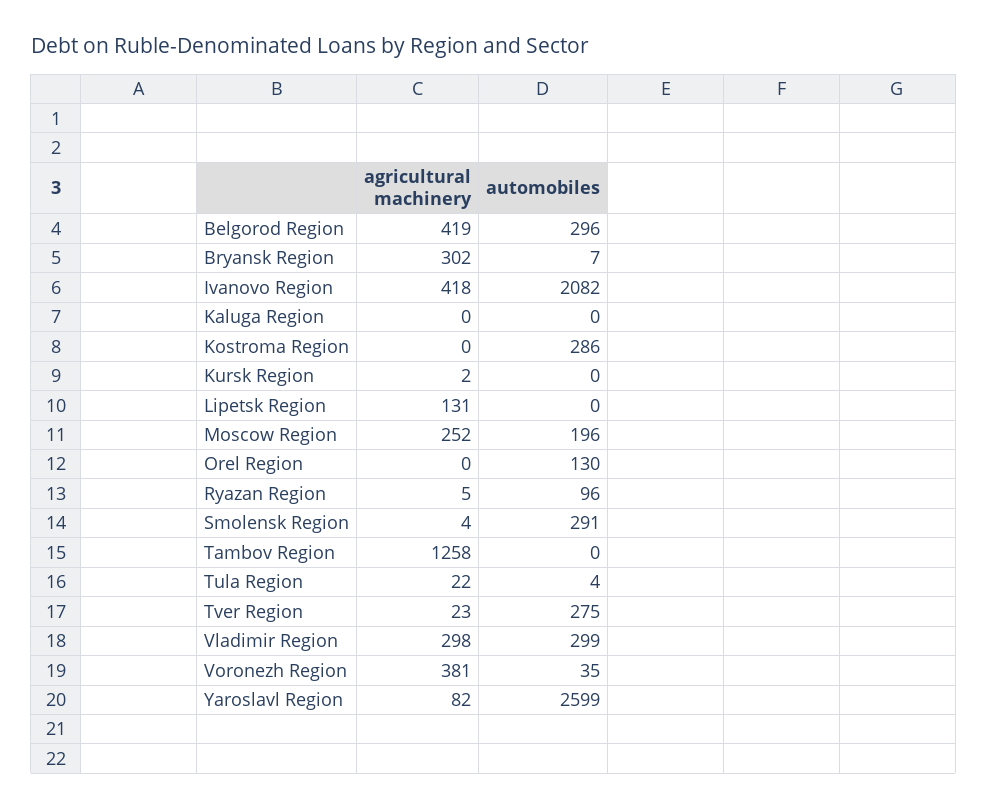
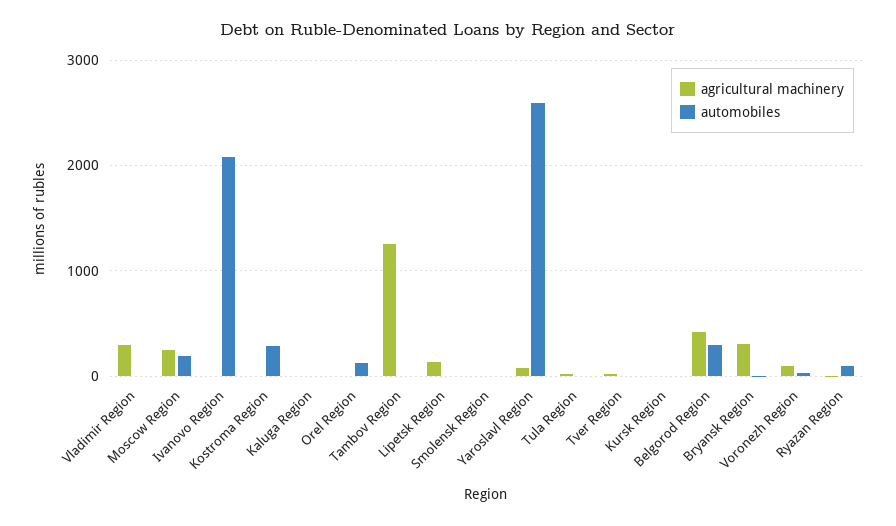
agricultural machinery, Ivanovo Region: 418 -> 0
automobiles, Smolensk Region: 291 -> 0
automobiles, Tver Region: 275 -> 0
automobiles, Vladimir Region: 299 -> 0
agricultural machinery, Voronezh Region: 381 -> 100

